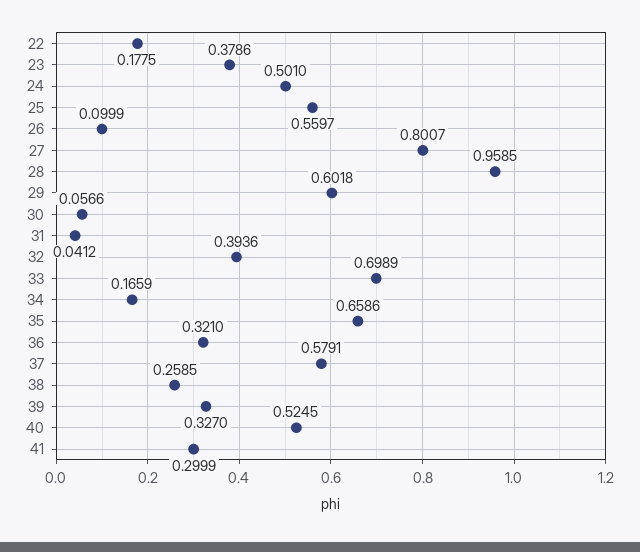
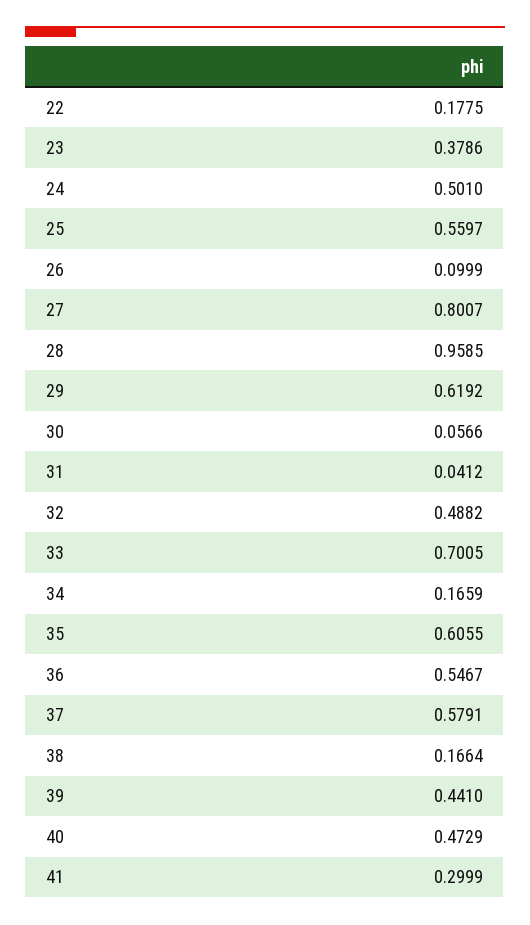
29: 0.6018 -> 0.6192
32: 0.3936 -> 0.4882
33: 0.6989 -> 0.7005
35: 0.6586 -> 0.6055
36: 0.321 -> 0.5467
38: 0.2585 -> 0.1664
39: 0.327 -> 0.441
40: 0.5245 -> 0.4729

